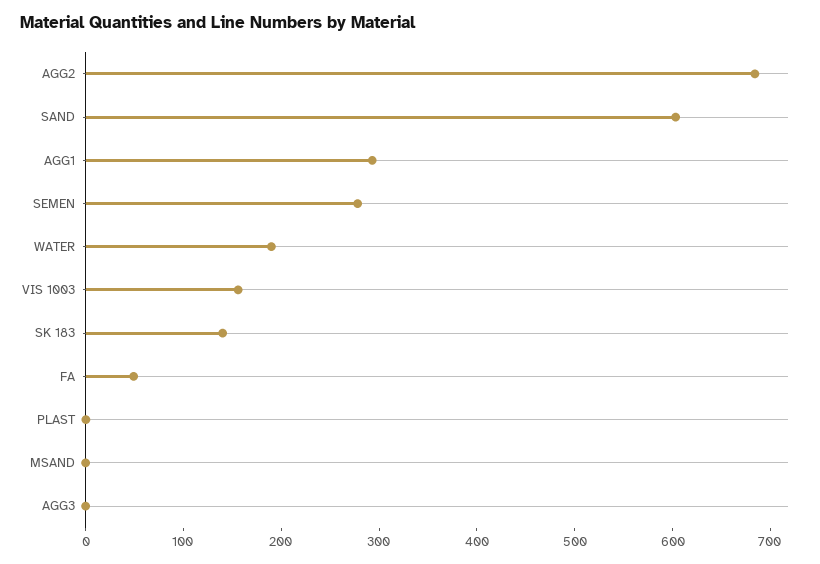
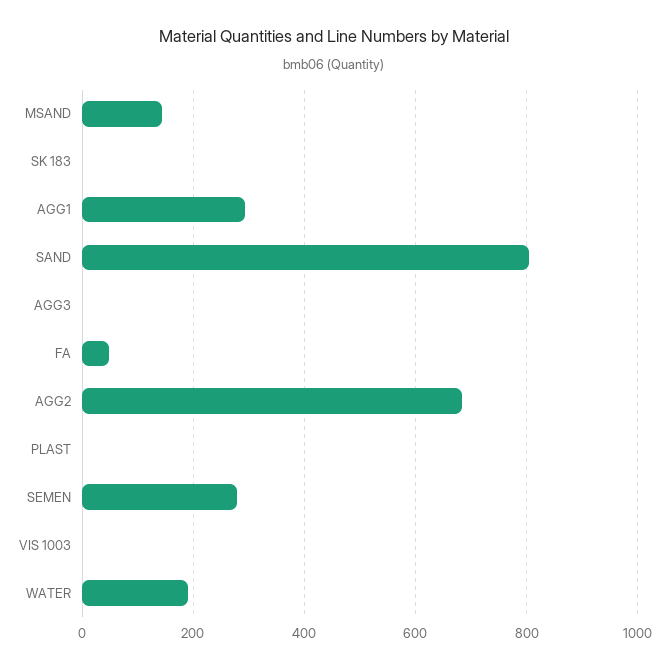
SAND: 600 -> 800
VIS 1003: 160 -> 0
SK 183: 140 -> 0
MSAND: 0 -> 140

